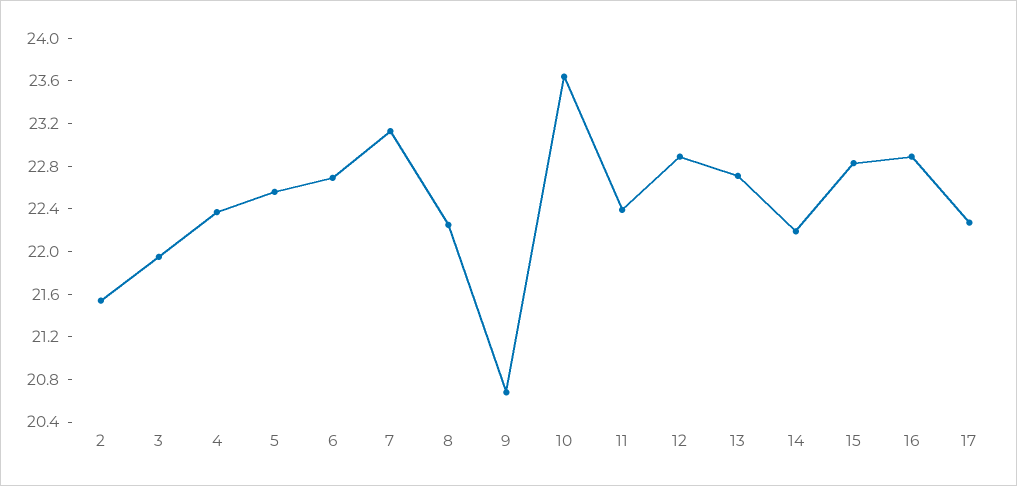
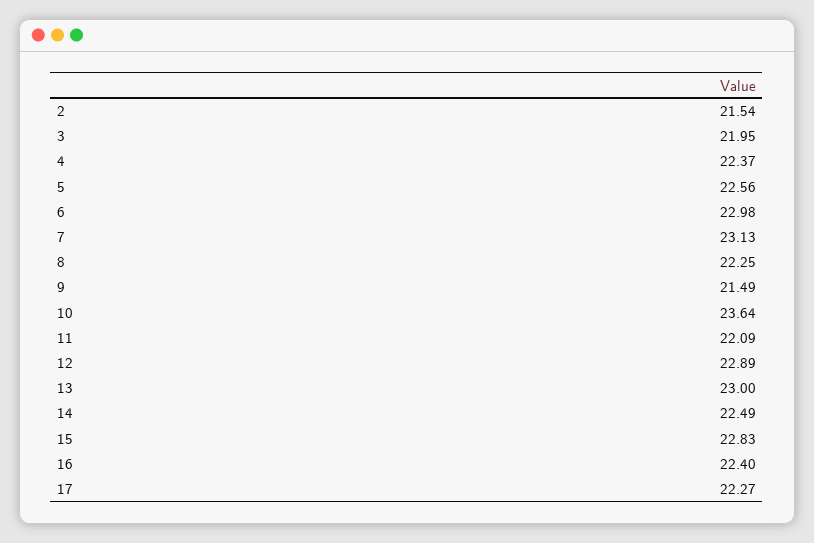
6: 22.7 -> 22.98
9: 20.7 -> 21.49
11: 22.4 -> 22.09
13: 22.7 -> 23
14: 22.2 -> 22.49
16: 22.9 -> 22.4

